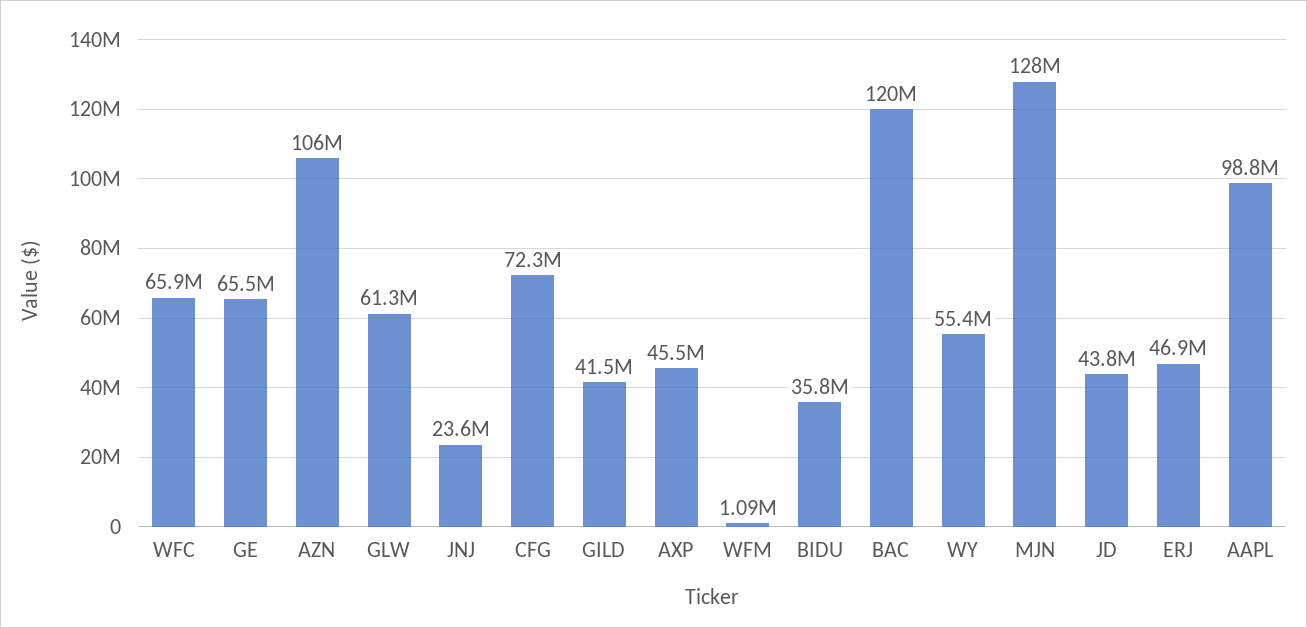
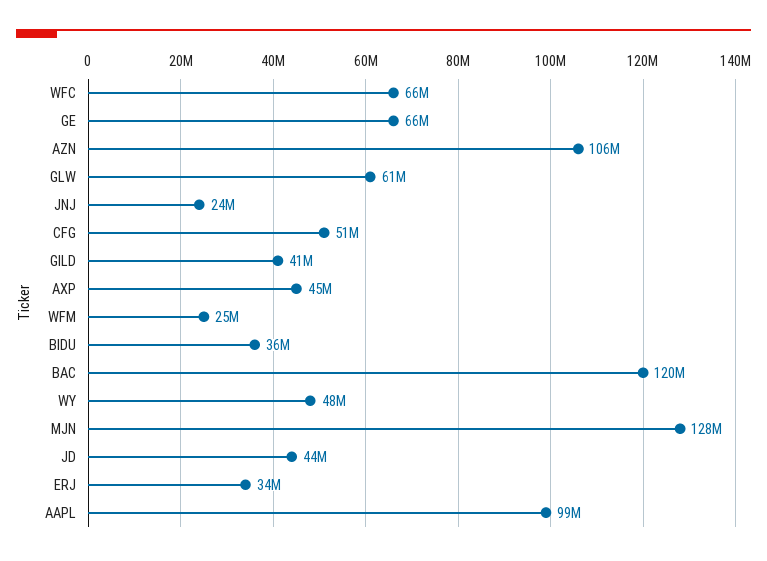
CFG: 72300000 -> 51000000
WFM: 1090000 -> 25000000
WY: 55400000 -> 48000000
ERJ: 46900000 -> 34000000

